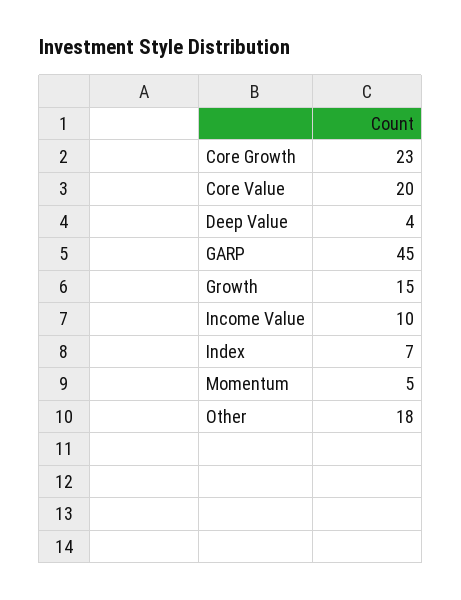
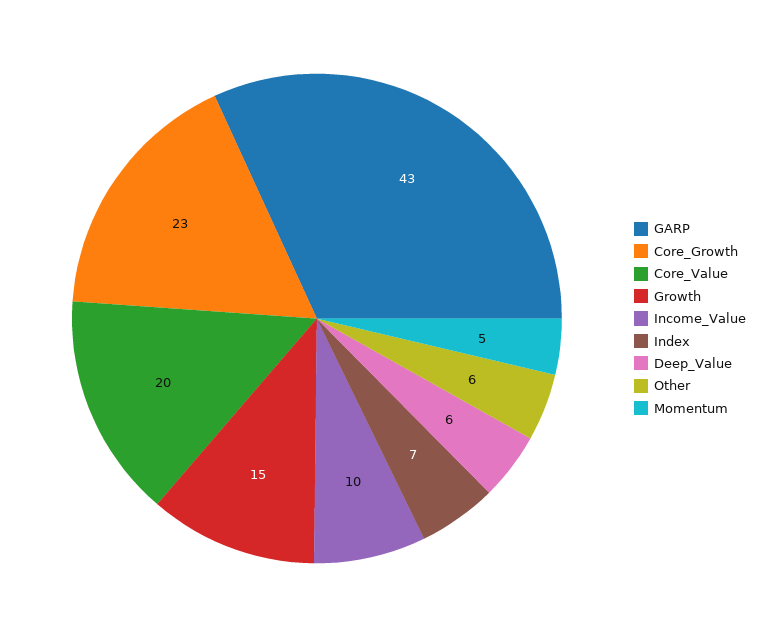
Deep Value: 4 -> 6
GARP: 45 -> 43
Other: 18 -> 6

